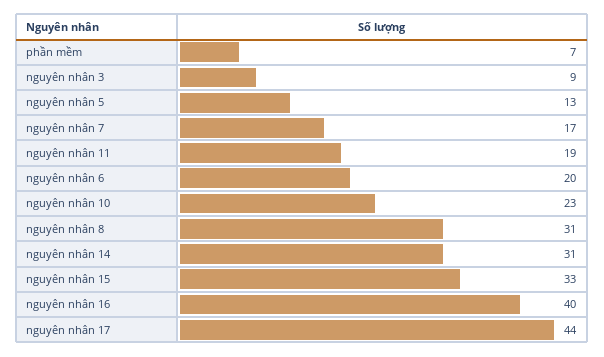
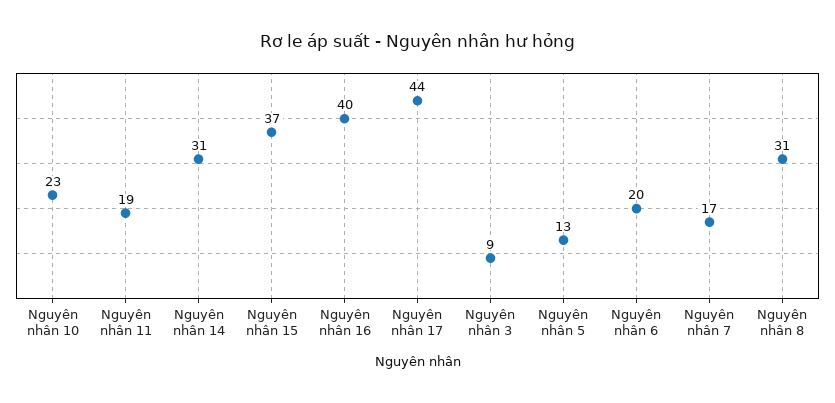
phần mềm: 7 -> none
nguyên nhân 15: 33 -> 37

